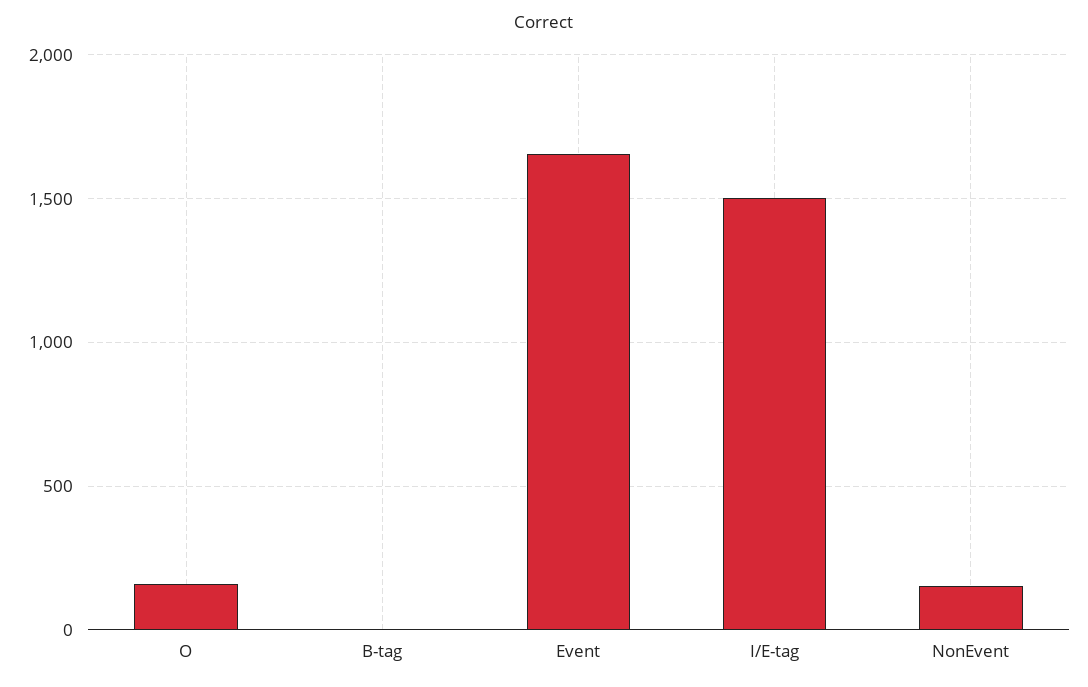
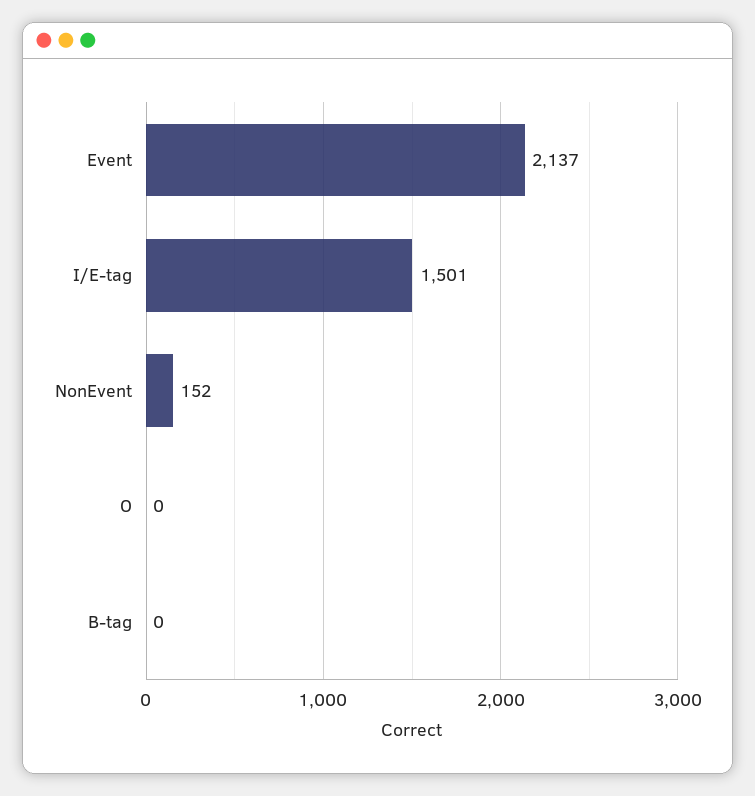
O: 150 -> 0
Event: 1650 -> 2137

